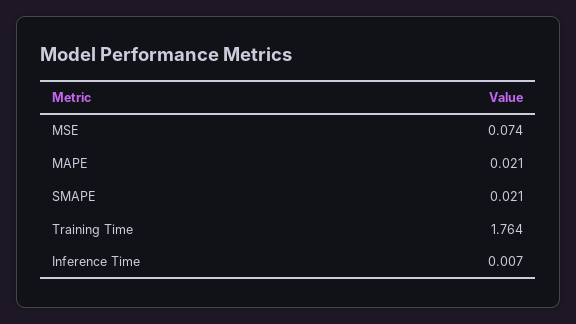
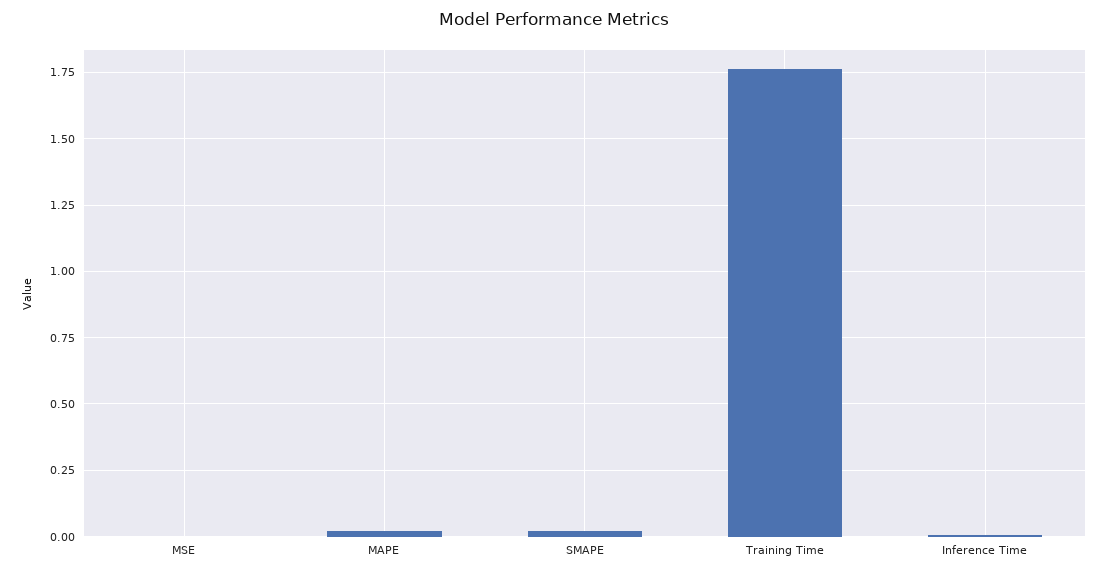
MSE: 0.074 -> 0

